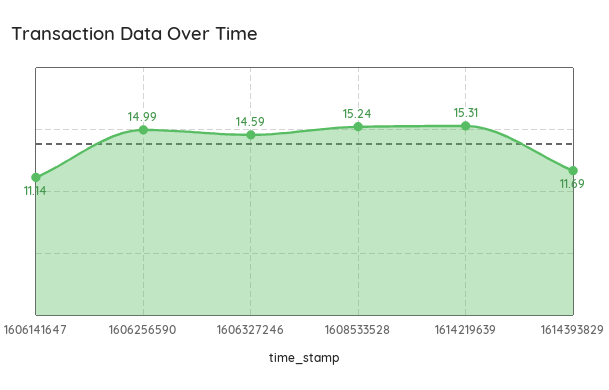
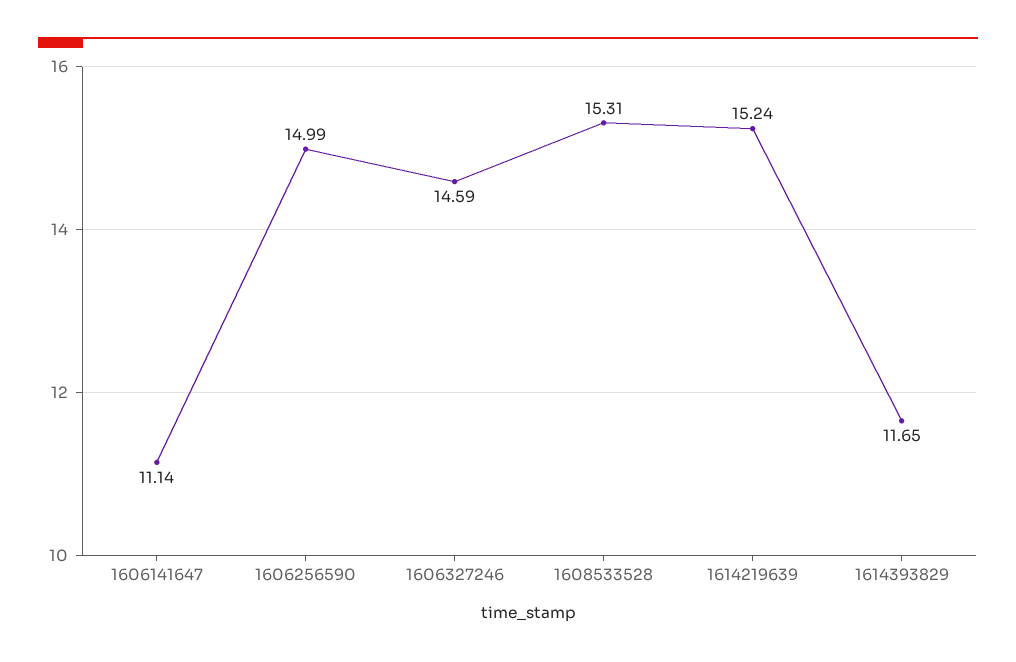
1608533528: 15.24 -> 15.31
1614219639: 15.31 -> 15.24
1614393829: 11.69 -> 11.65

